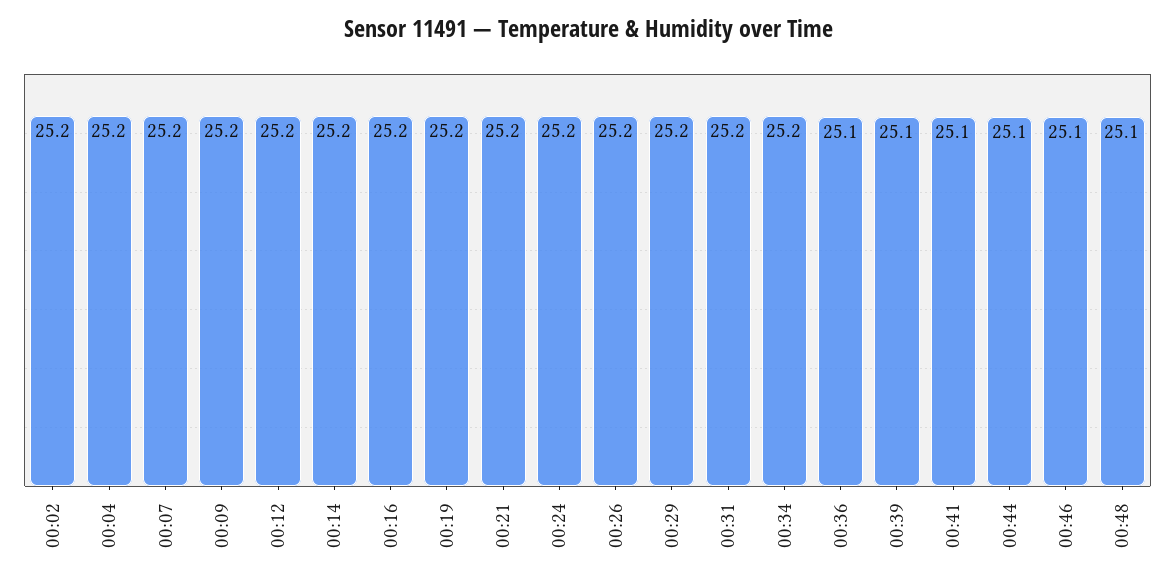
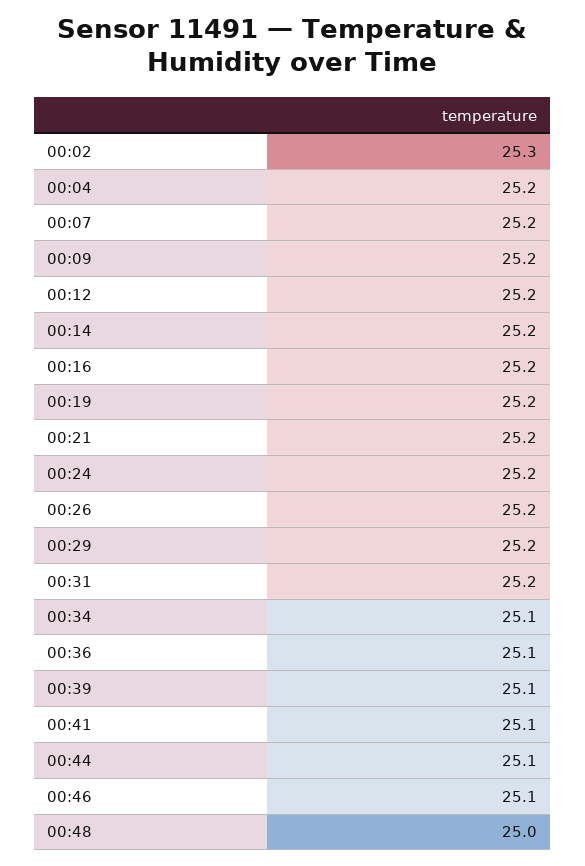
00:02: 25.2 -> 25.3
00:34: 25.2 -> 25.1
00:48: 25.1 -> 25

